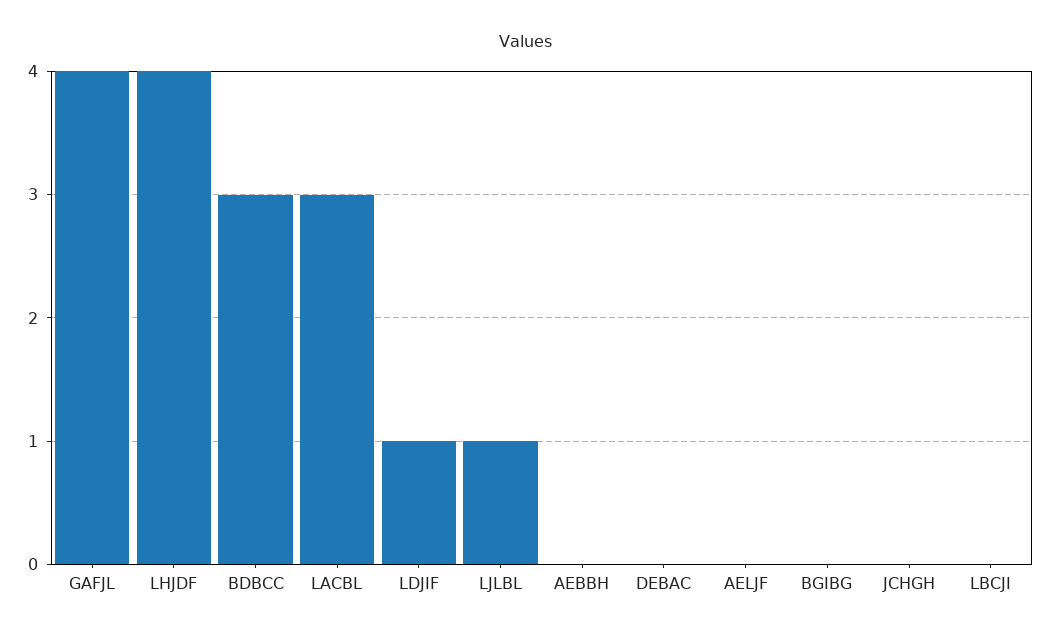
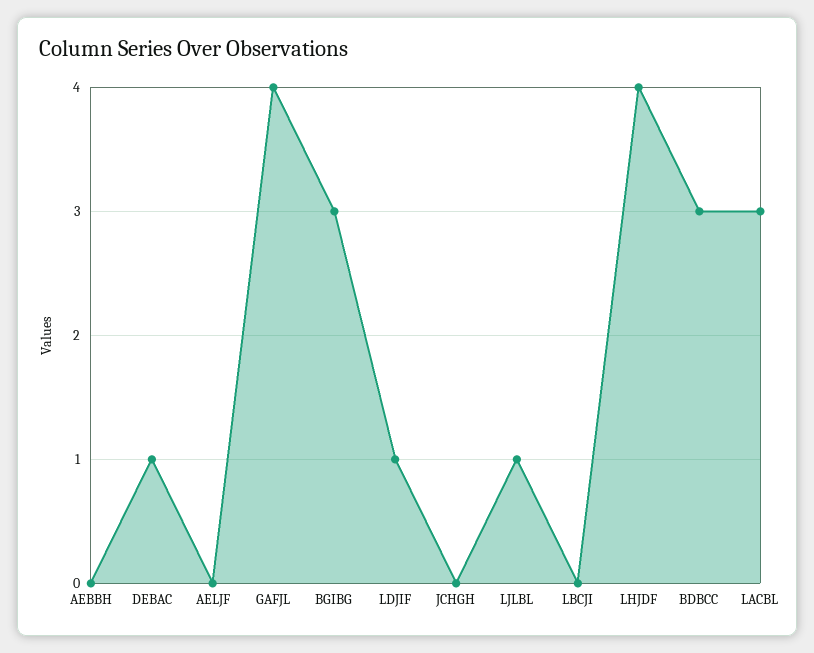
DEBAC: 0 -> 1
BGIBG: 0 -> 3

